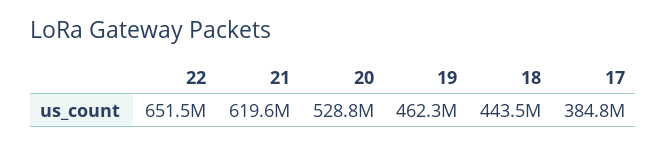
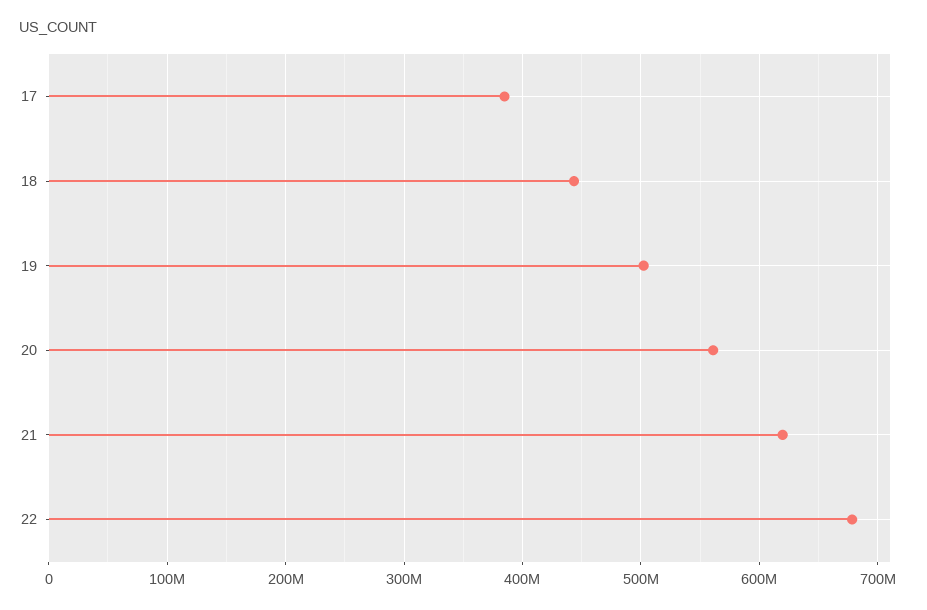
22: 651500000 -> 680000000
20: 528800000 -> 560000000
19: 462300000 -> 500000000

